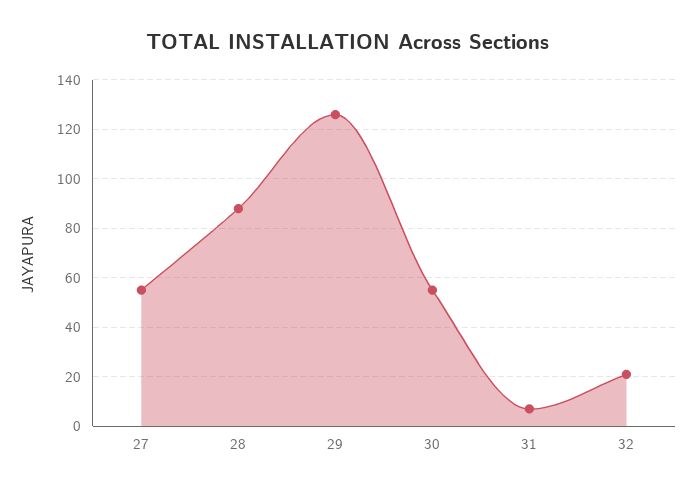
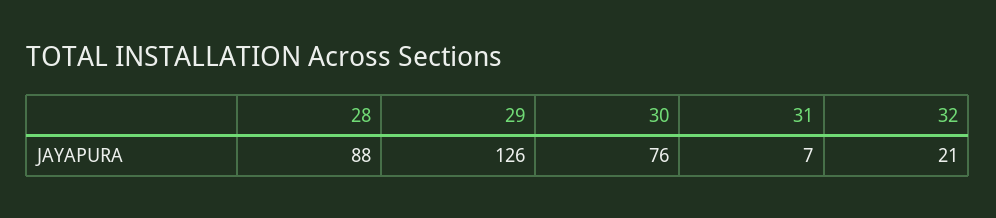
27: 55 -> none
30: 55 -> 76

